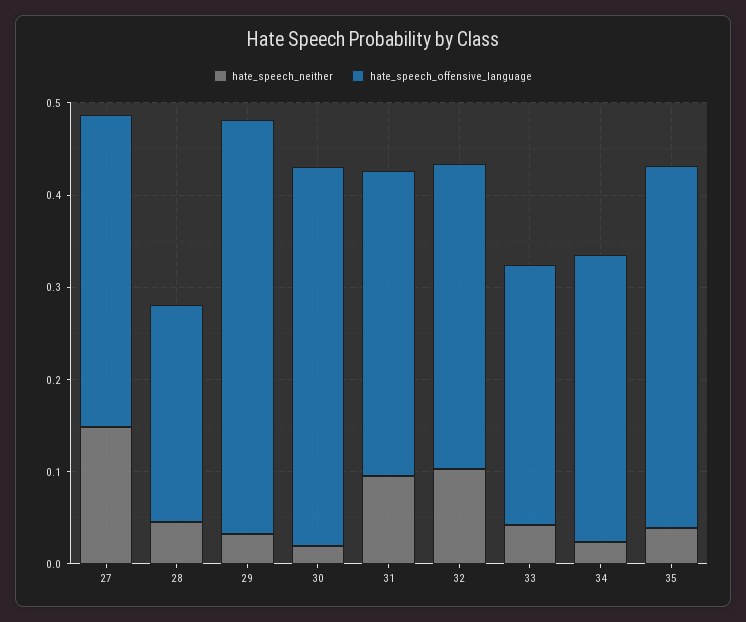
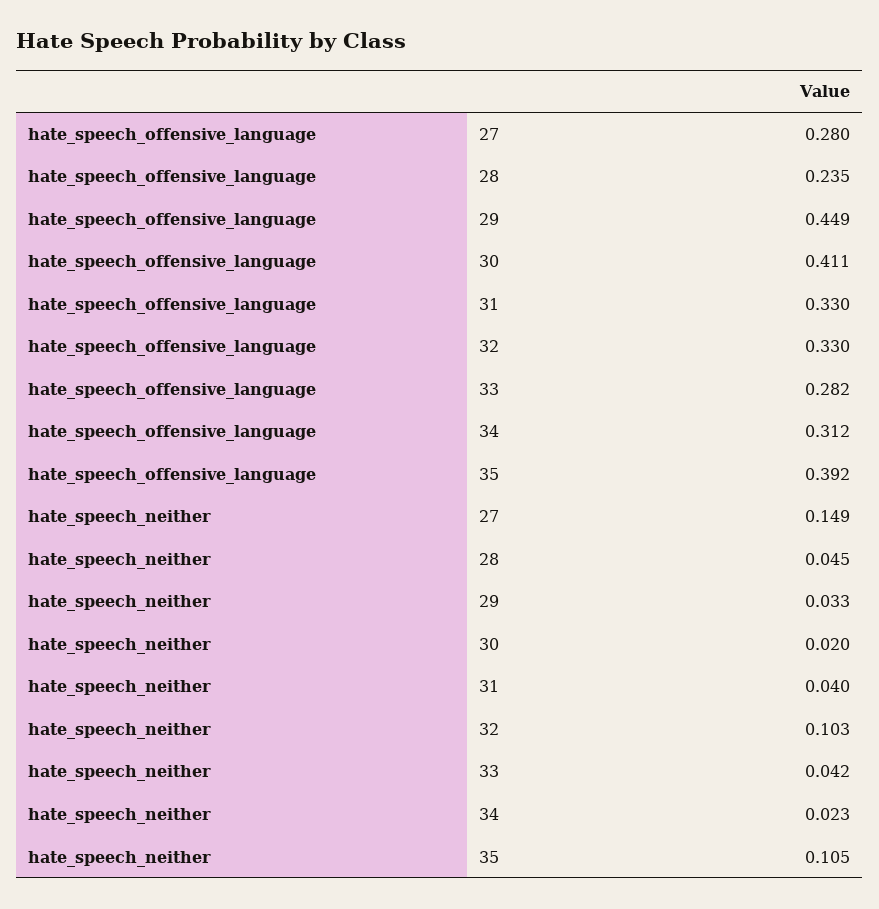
hate_speech_offensive_language, 27: 0.34 -> 0.28
hate_speech_neither, 31: 0.1 -> 0.04
hate_speech_neither, 35: 0.04 -> 0.105

